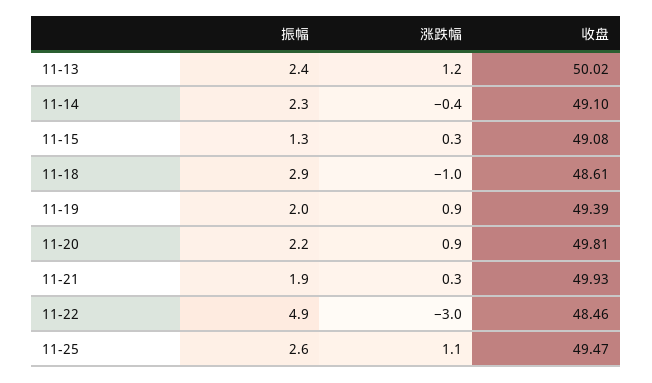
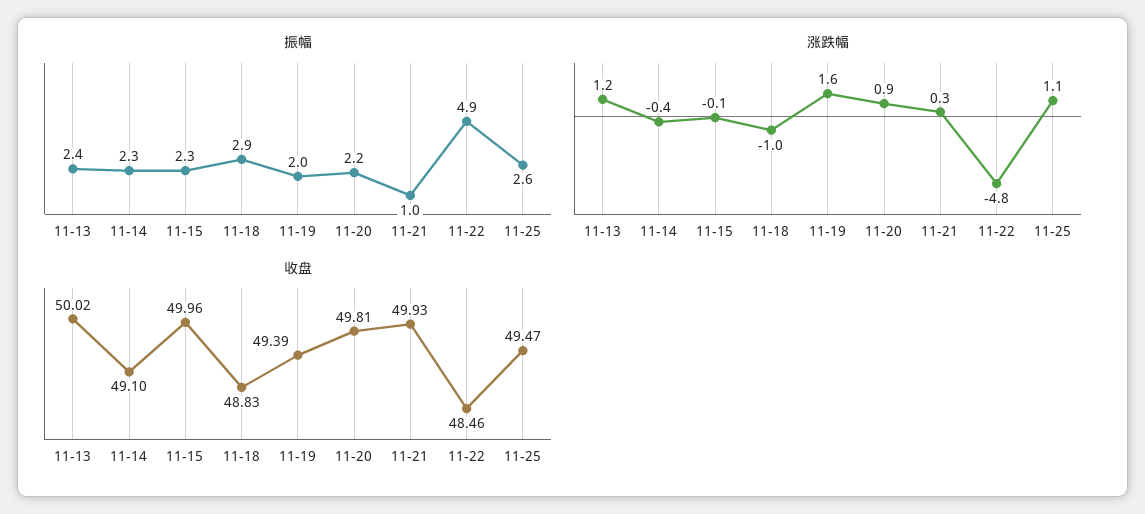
振幅, 11-15: 1.3 -> 2.3
涨跌幅, 11-15: 0.3 -> -0.1
收盘, 11-15: 49.08 -> 49.96
收盘, 11-18: 48.61 -> 48.83
涨跌幅, 11-19: 0.9 -> 1.6
振幅, 11-21: 1.9 -> 1
涨跌幅, 11-22: -3 -> -4.8

